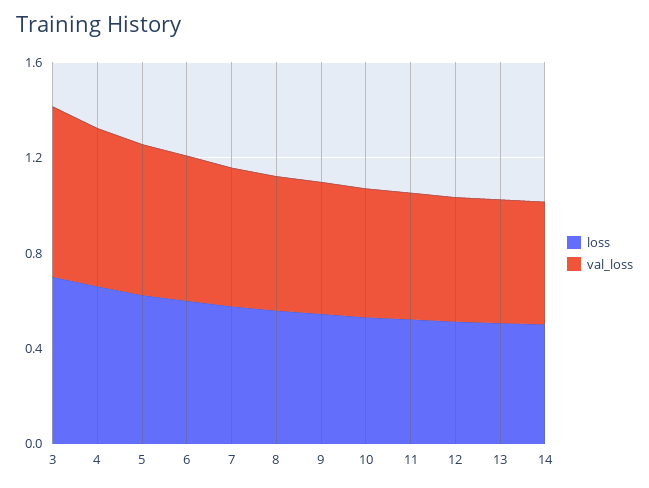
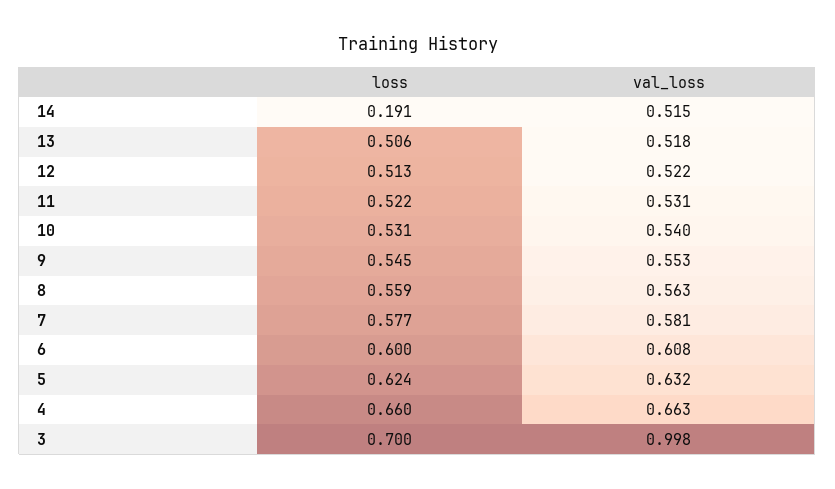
val_loss, 3: 0.7 -> 0.998
loss, 14: 0.5 -> 0.191

